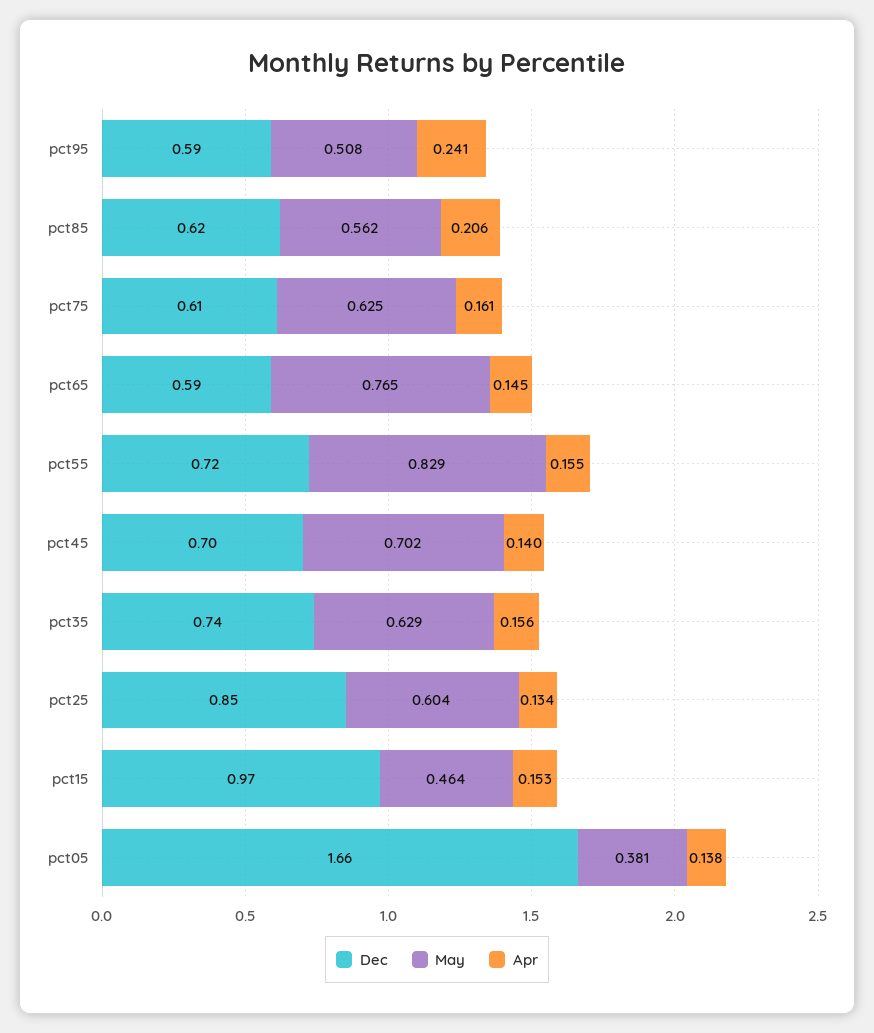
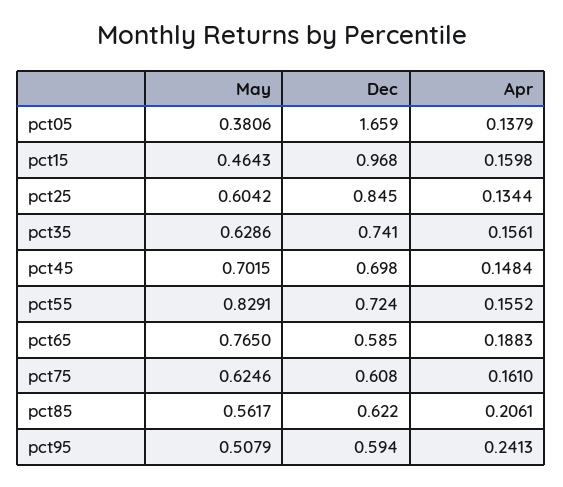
Apr, pct65: 0.145 -> 0.1883
Apr, pct45: 0.14 -> 0.1484
Apr, pct15: 0.153 -> 0.1598

